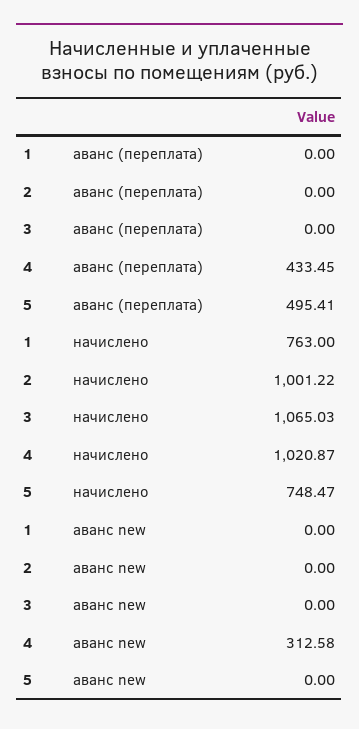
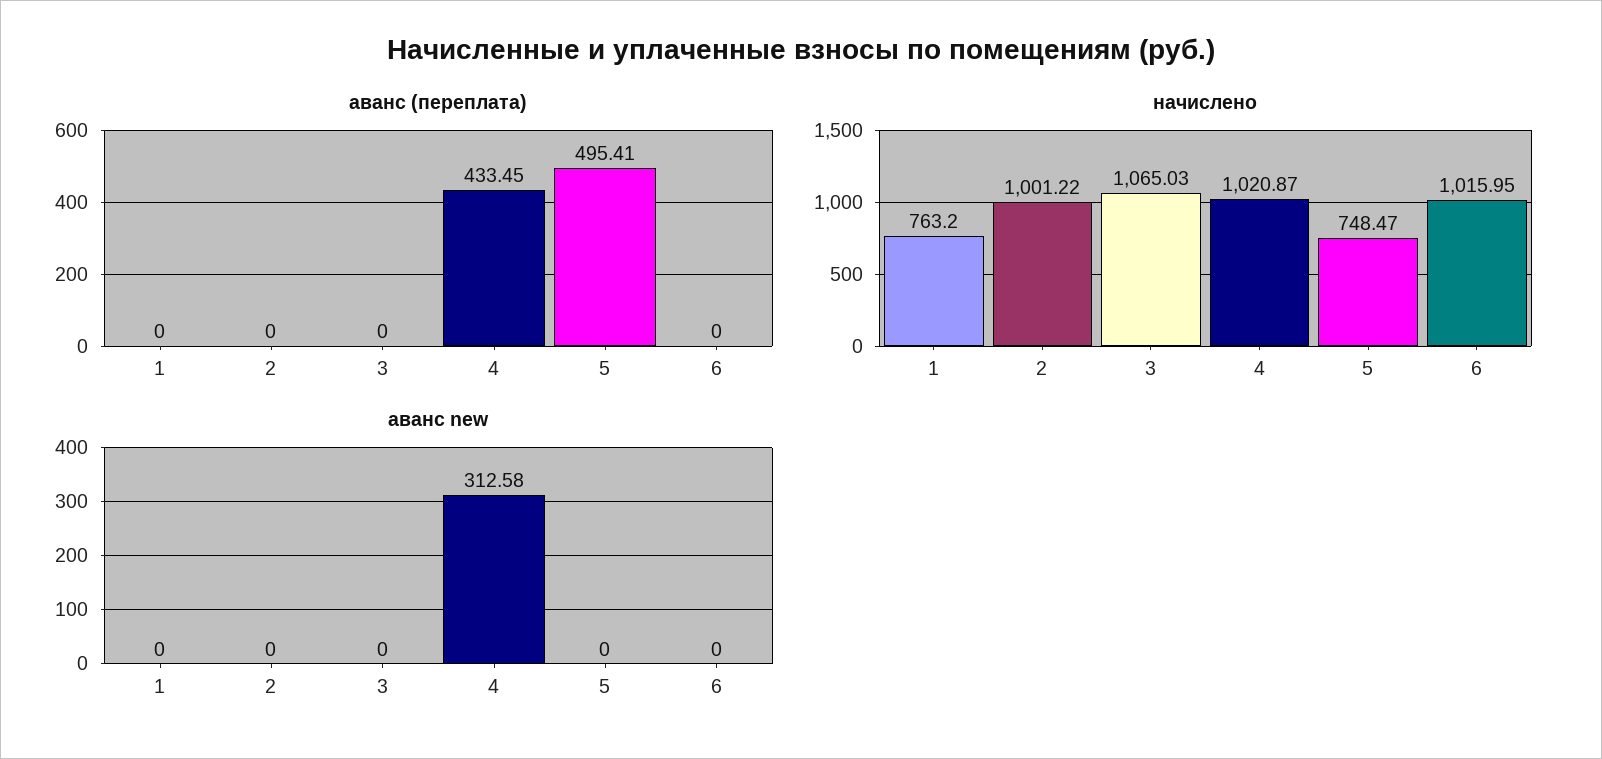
начислено, 1: 763 -> 763.2
аванс (переплата), 6: none -> 0
начислено, 6: none -> 1015.95
аванс new, 6: none -> 0

